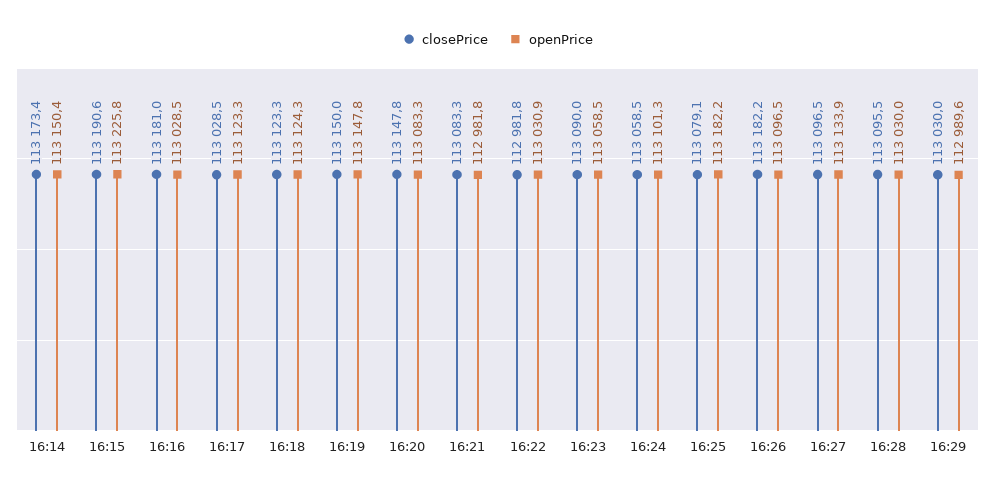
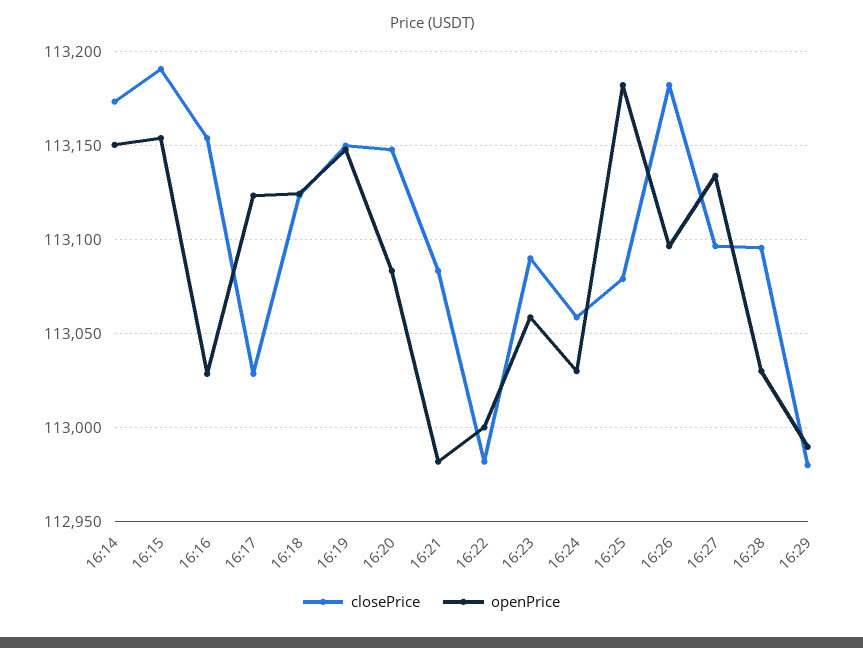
openPrice, 16:15: 113225.8 -> 113155
closePrice, 16:16: 113181 -> 113155
openPrice, 16:22: 113030.9 -> 113000
openPrice, 16:24: 113101.3 -> 113030
closePrice, 16:29: 113030 -> 112980

